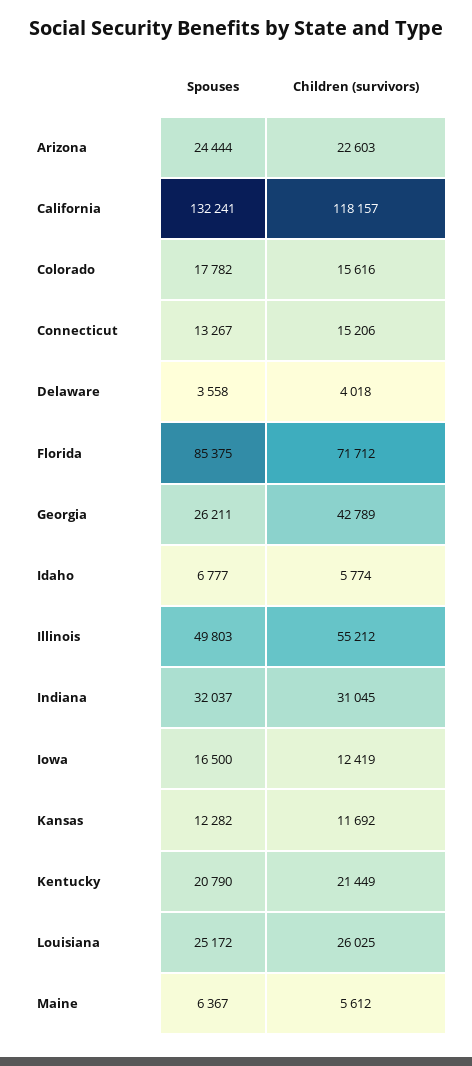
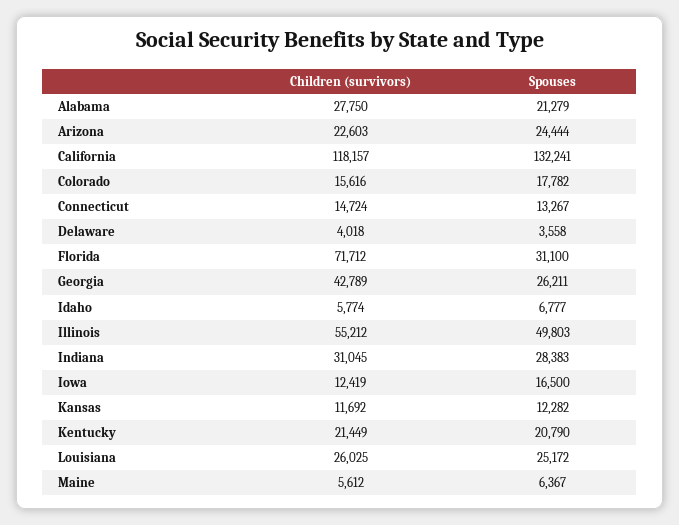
Children (survivors), Connecticut: 15206 -> 14724
Spouses, Florida: 85375 -> 31100
Spouses, Indiana: 32037 -> 28383
Children (survivors), Alabama: none -> 27750
Spouses, Alabama: none -> 21279

